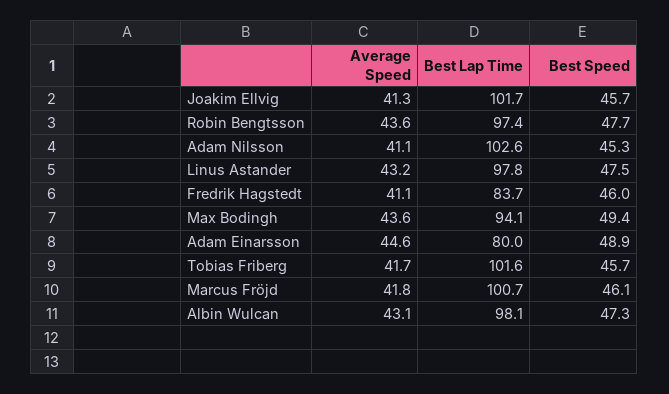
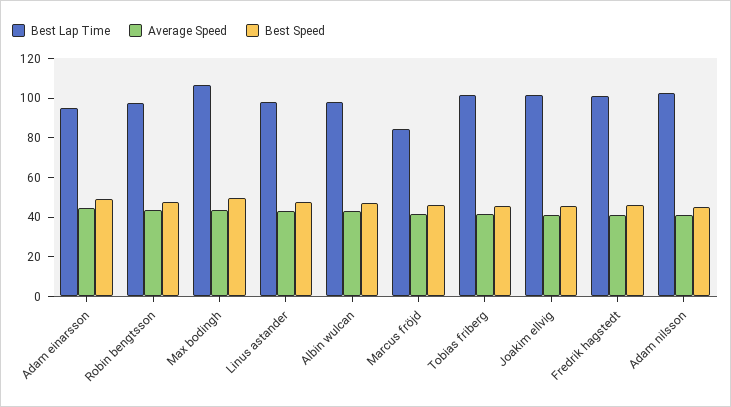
Best Lap Time, Fredrik Hagstedt: 83.7 -> 100
Best Lap Time, Max Bodingh: 94.1 -> 105
Best Lap Time, Adam Einarsson: 80 -> 95
Best Lap Time, Marcus Fröjd: 100.7 -> 85

